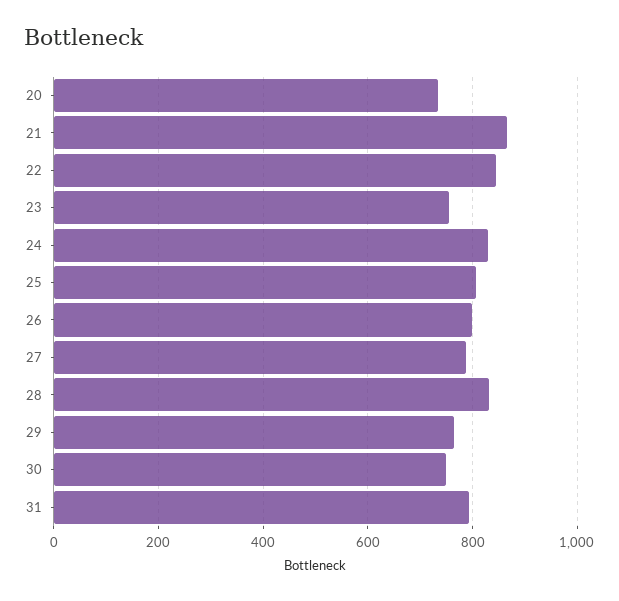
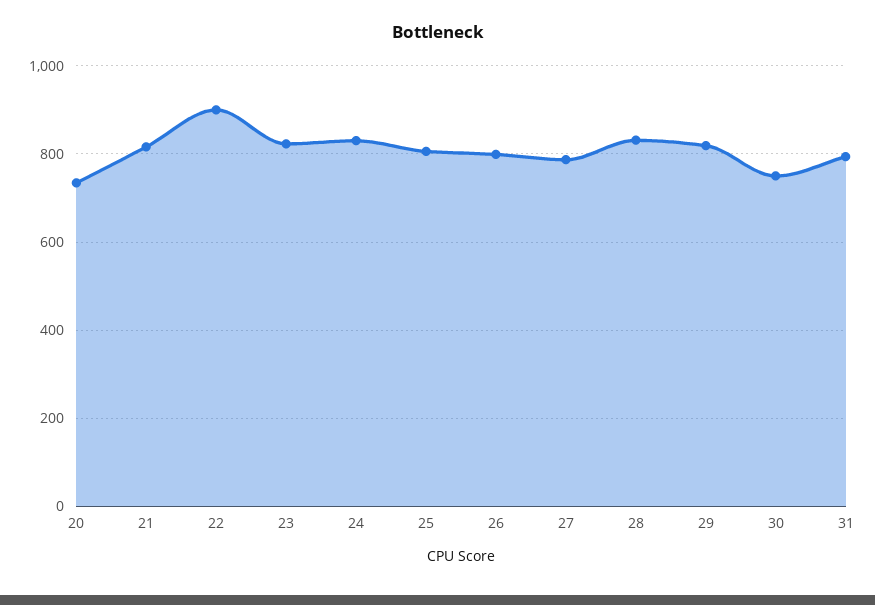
21: 860 -> 820
22: 840 -> 900
23: 760 -> 820
29: 760 -> 820

